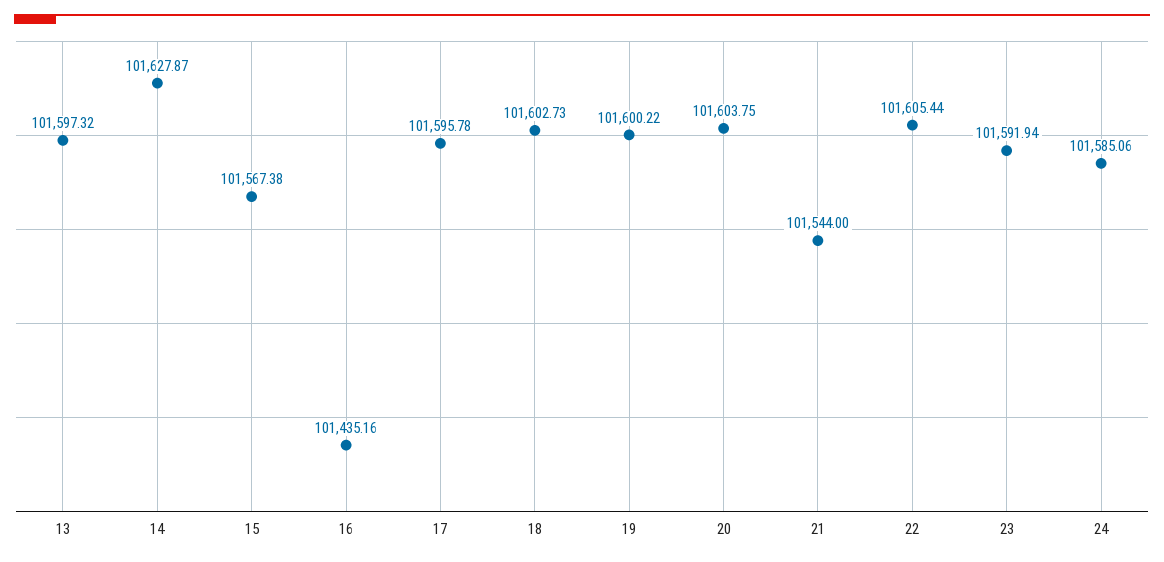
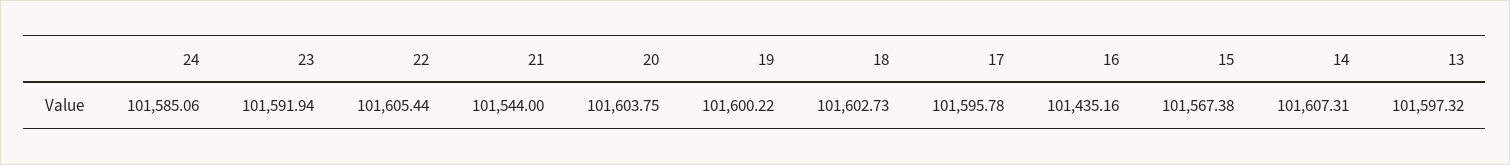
14: 101627.87 -> 101607.31

